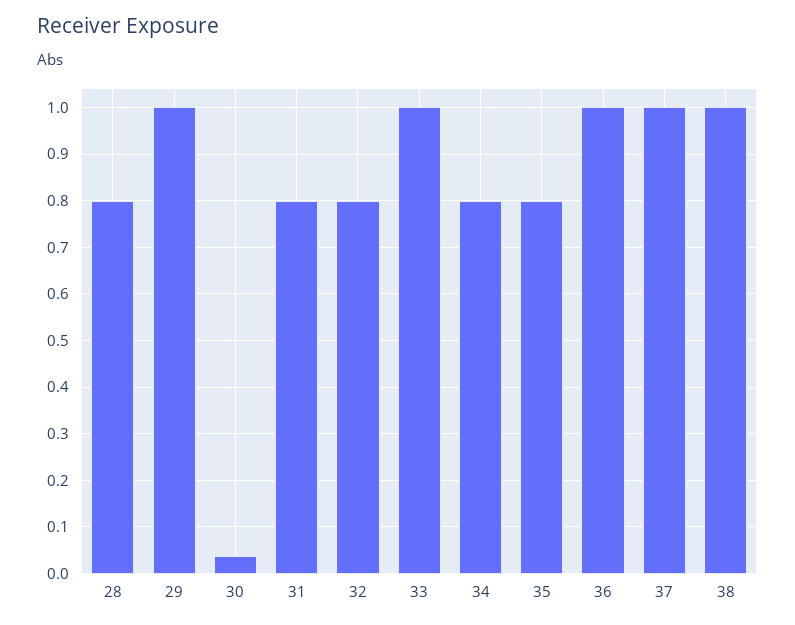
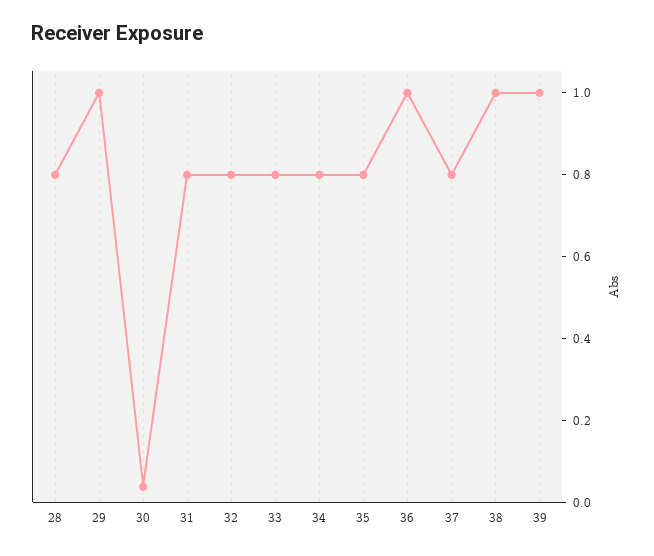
33: 1 -> 0.8
37: 1 -> 0.8
39: none -> 1

